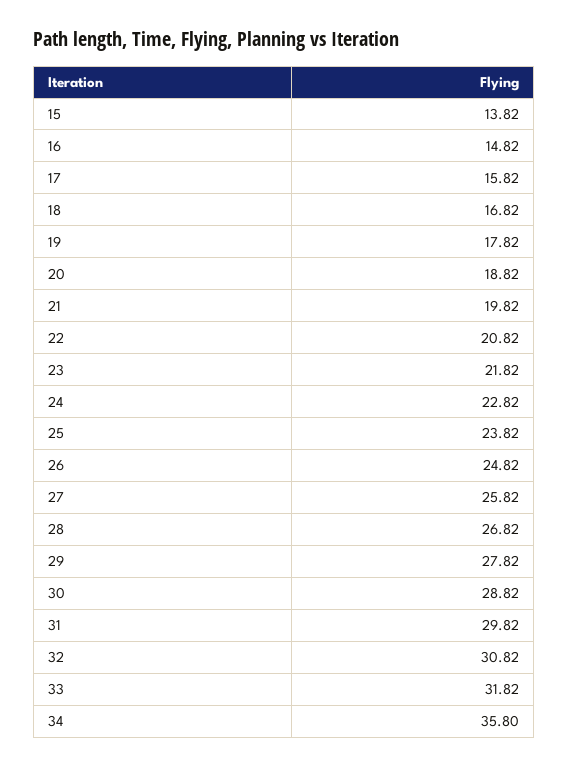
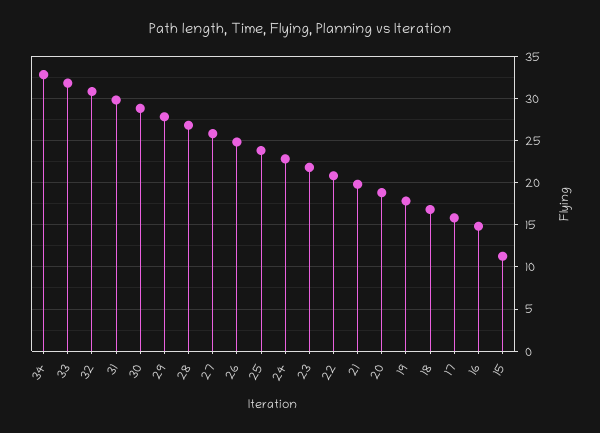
15: 13.82 -> 11
34: 35.8 -> 33

